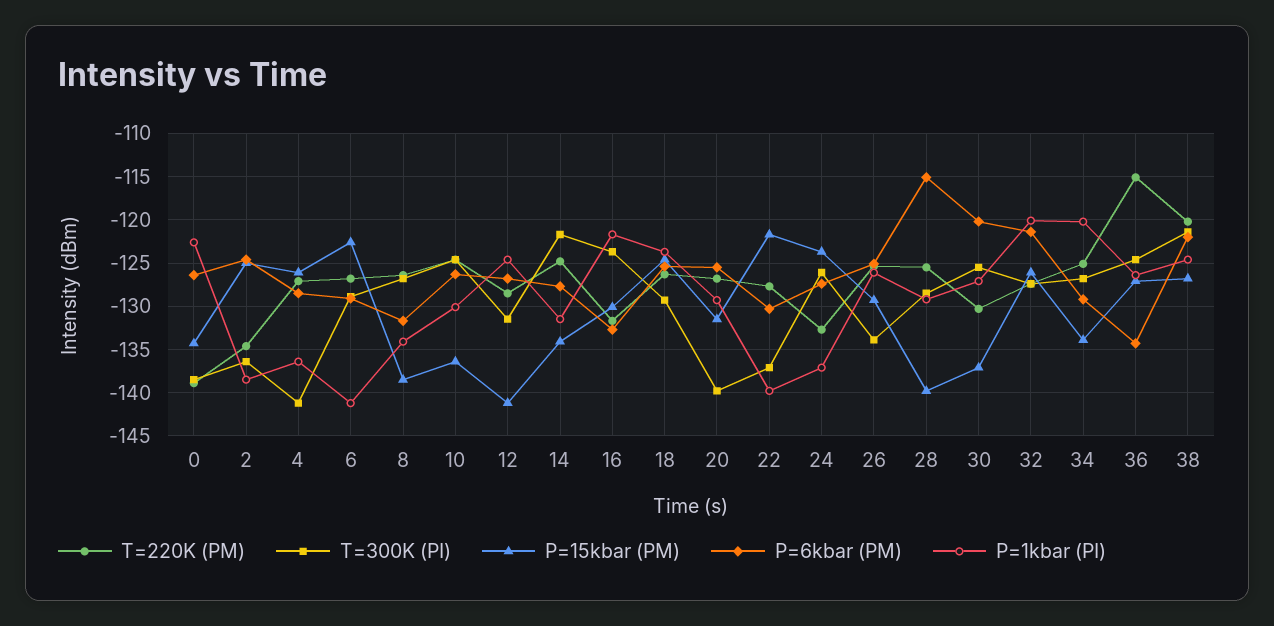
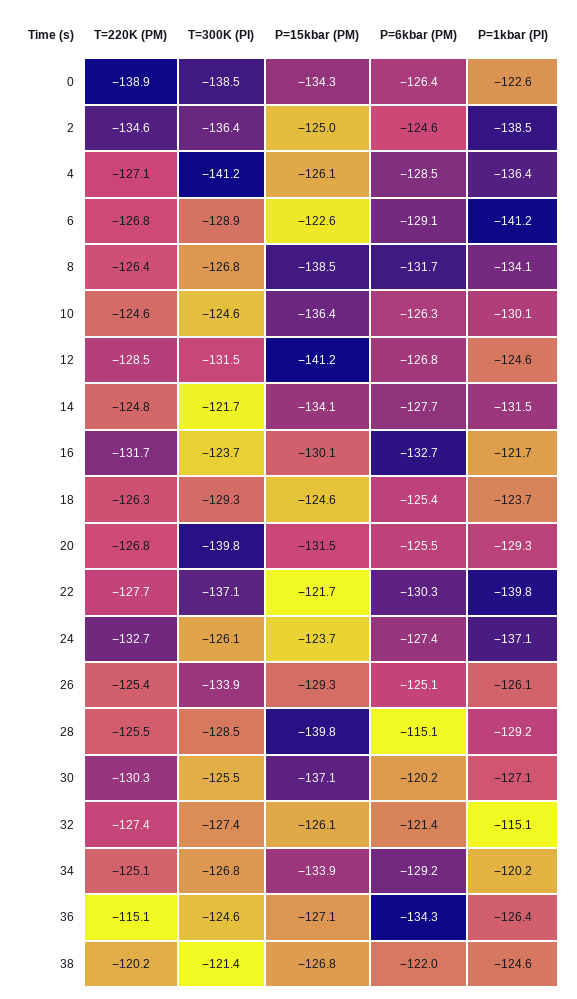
P=1kbar (PI), 32: -120 -> -115.1

